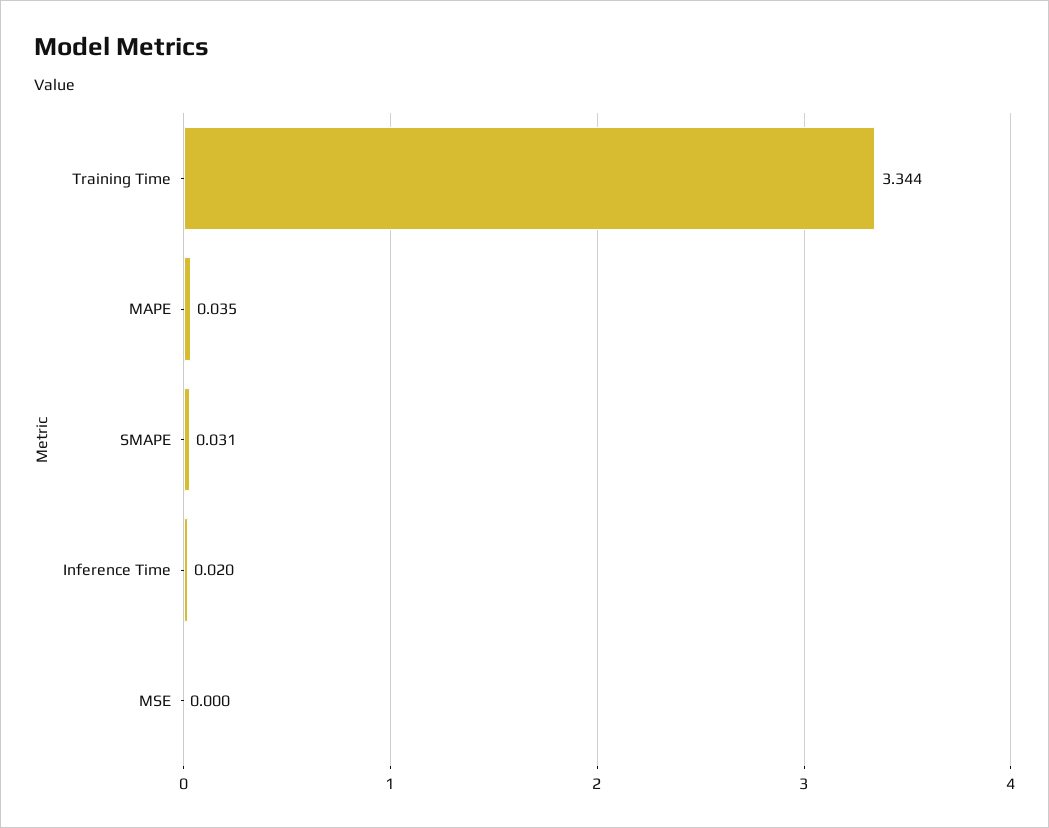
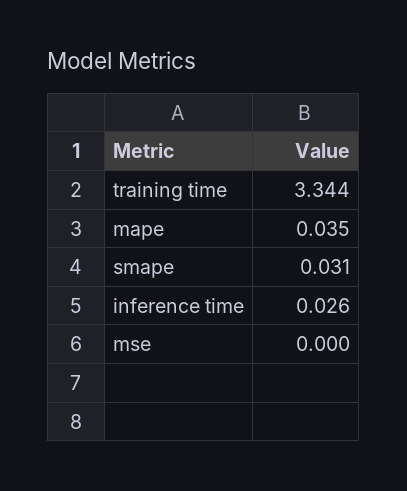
Inference Time: 0.02 -> 0.026

